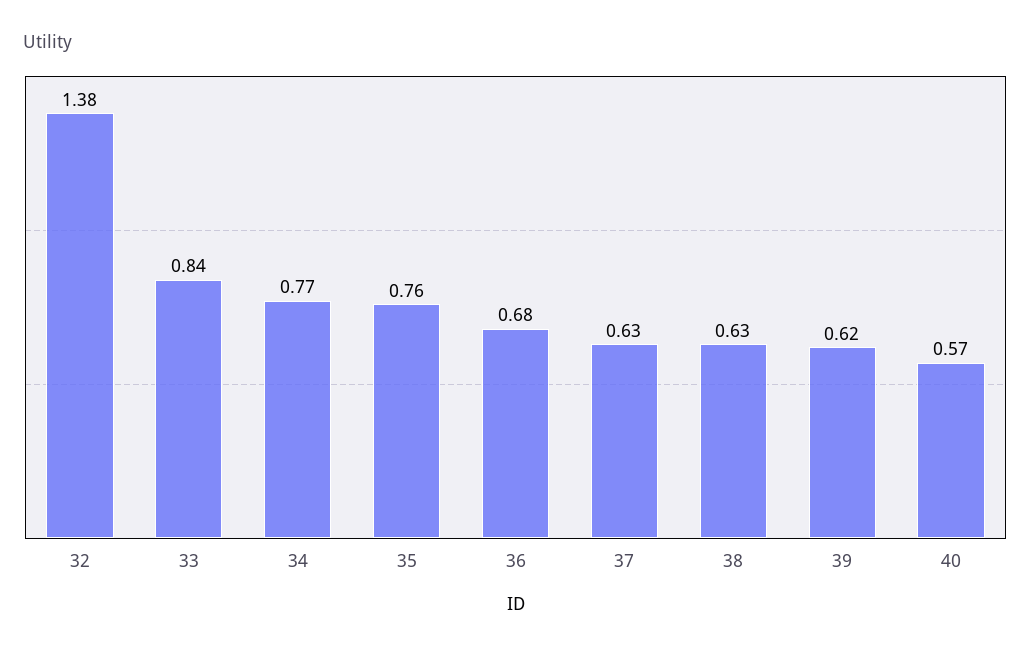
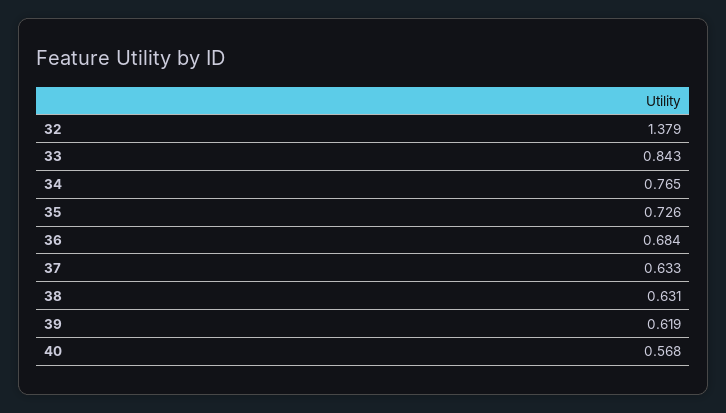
35: 0.76 -> 0.726

